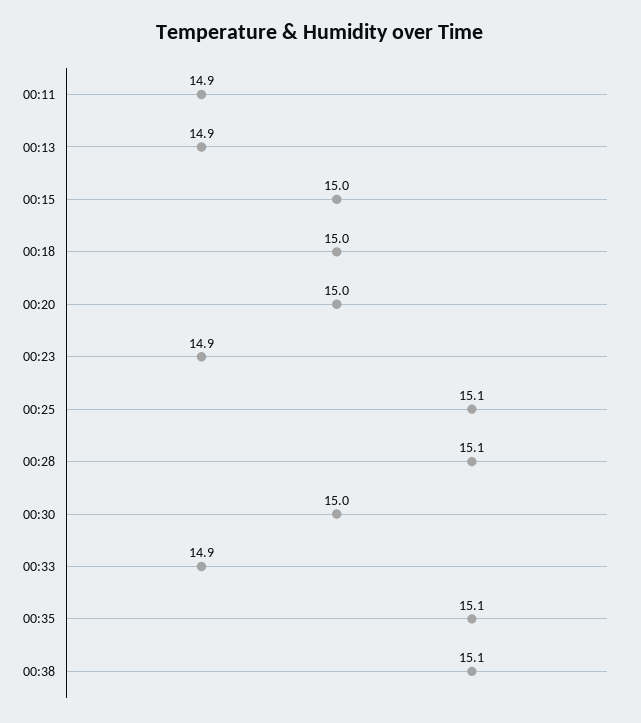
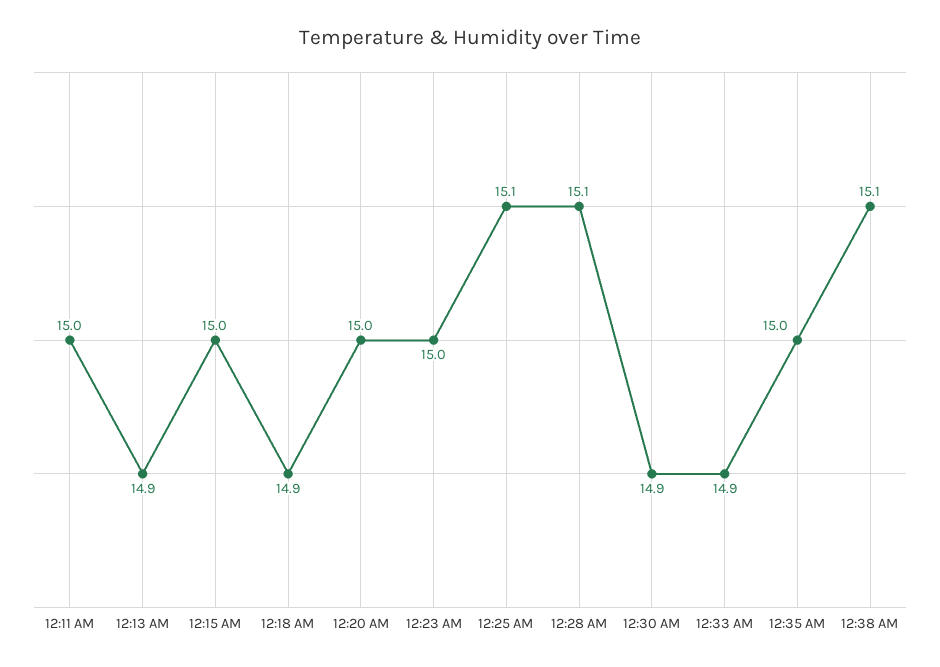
00:11: 14.9 -> 15
00:18: 15 -> 14.9
00:23: 14.9 -> 15
00:30: 15 -> 14.9
00:35: 15.1 -> 15

